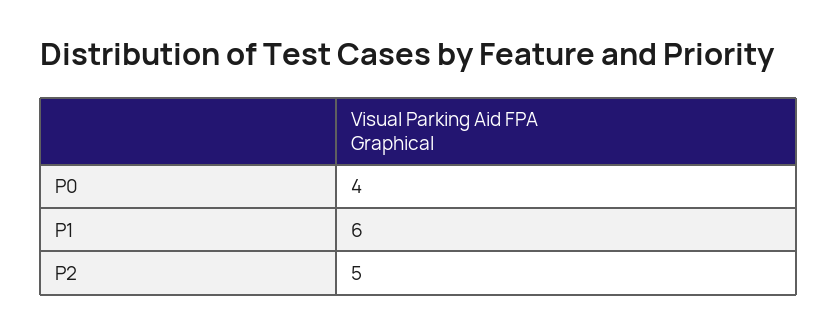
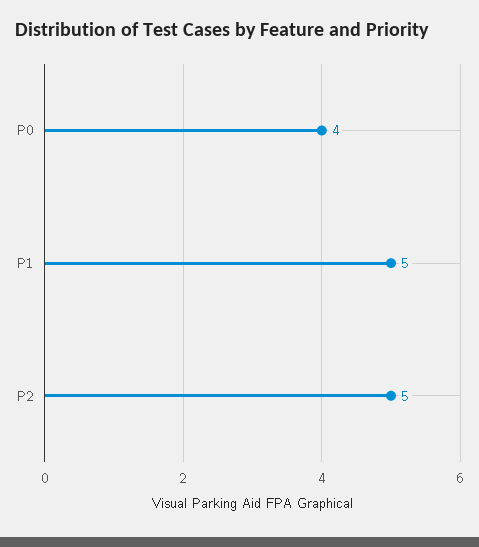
P1: 6 -> 5

